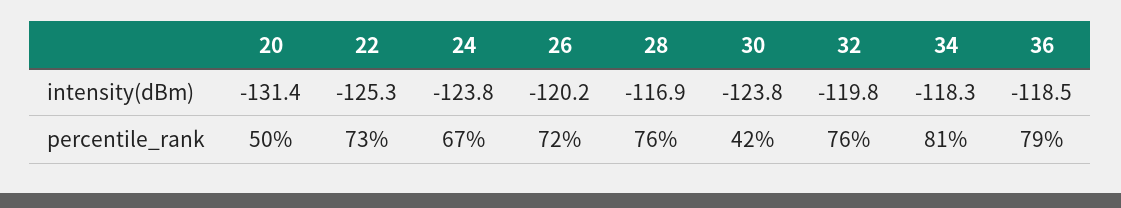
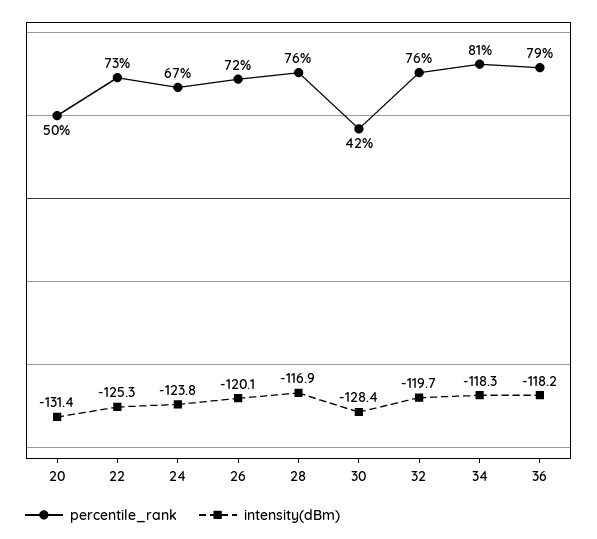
intensity(dBm), 26: -120.2 -> -120.1
intensity(dBm), 30: -123.8 -> -128.4
intensity(dBm), 32: -119.8 -> -119.7
intensity(dBm), 36: -118.5 -> -118.2

